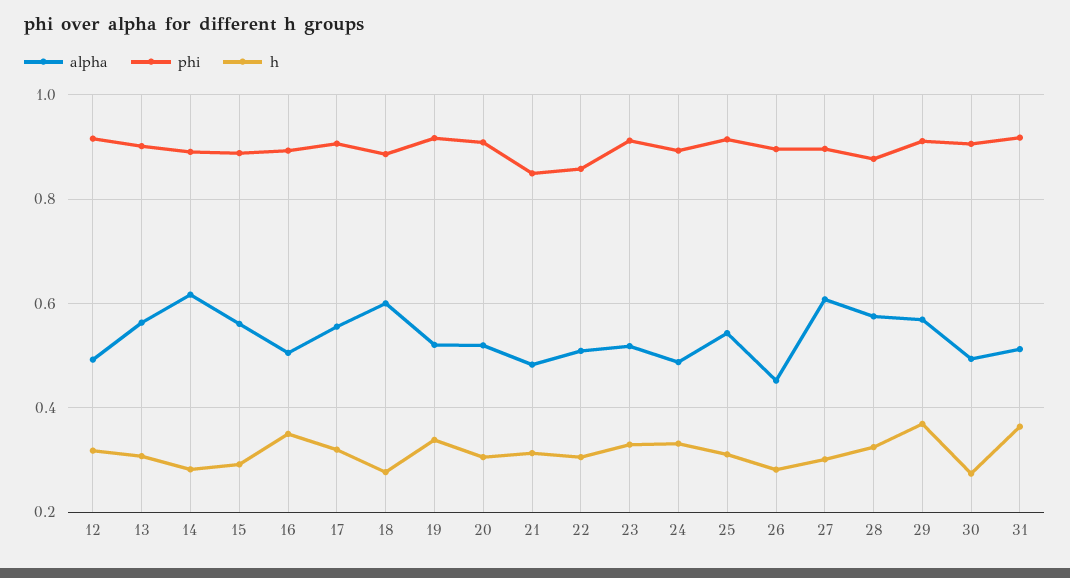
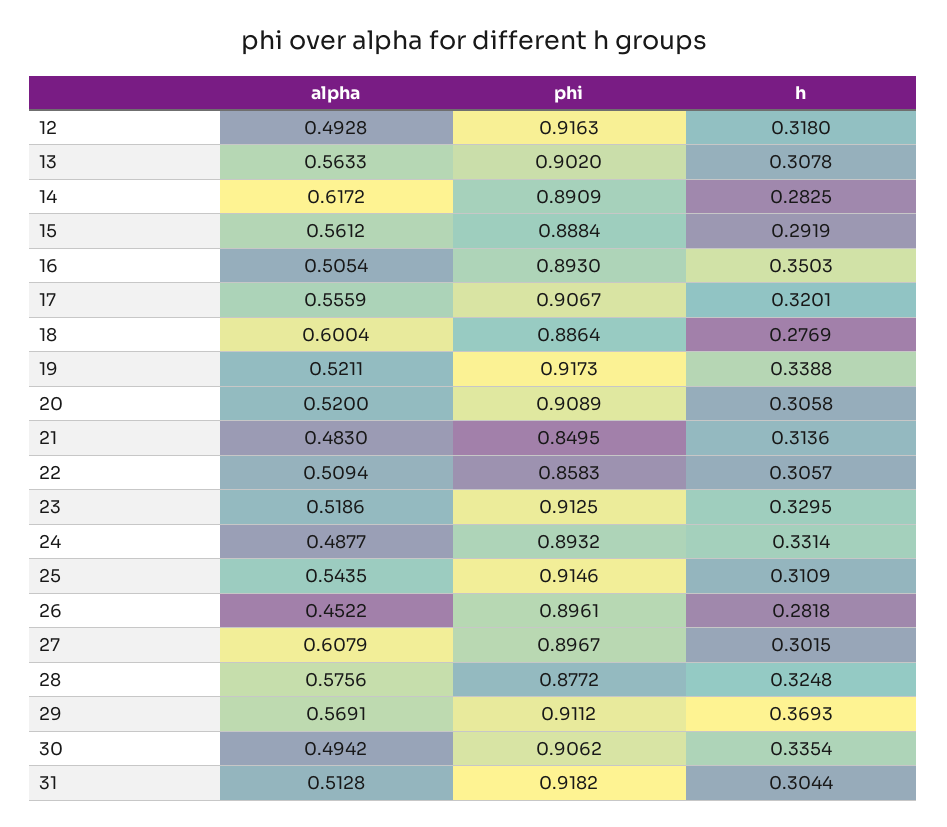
h, 30: 0.28 -> 0.3354
h, 31: 0.36 -> 0.3044

